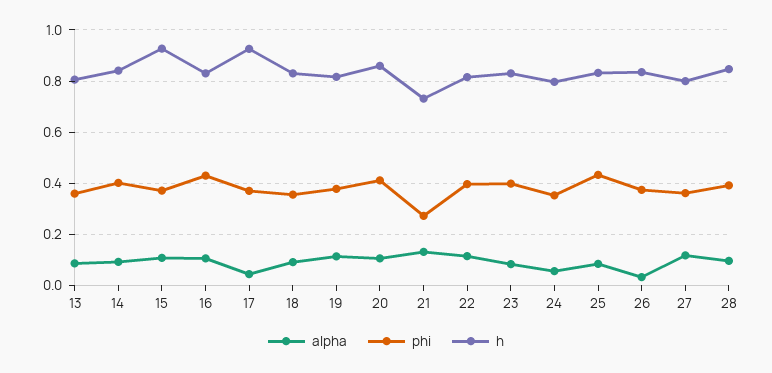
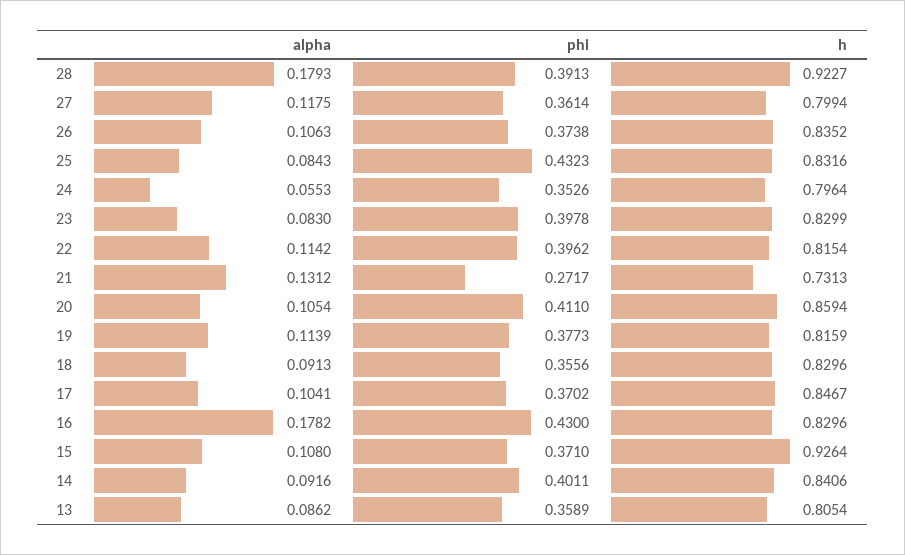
alpha, 16: 0.1 -> 0.1782
alpha, 17: 0.05 -> 0.1041
h, 17: 0.925 -> 0.8467
alpha, 26: 0.025 -> 0.1063
alpha, 28: 0.1 -> 0.1793
h, 28: 0.85 -> 0.9227

